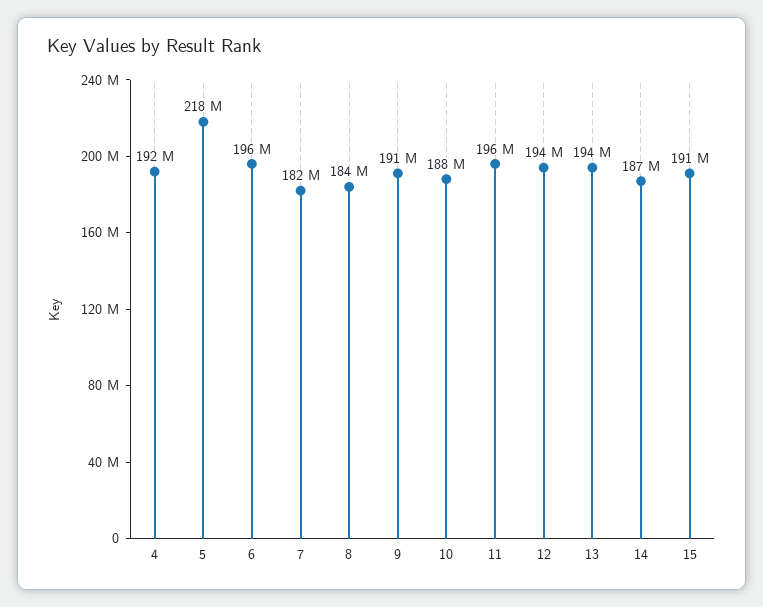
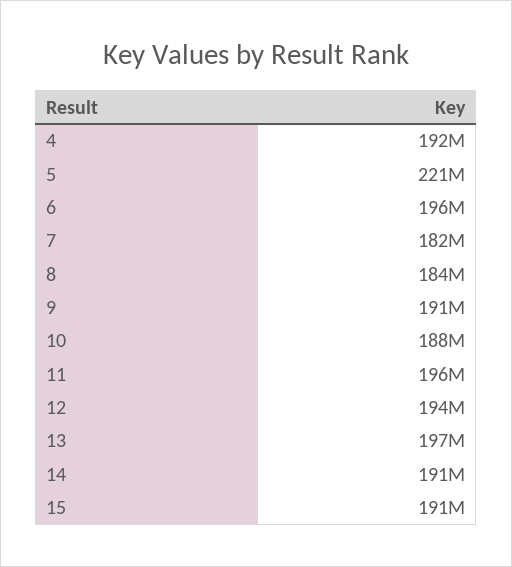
5: 218000000 -> 221000000
13: 194000000 -> 197000000
14: 187000000 -> 191000000

